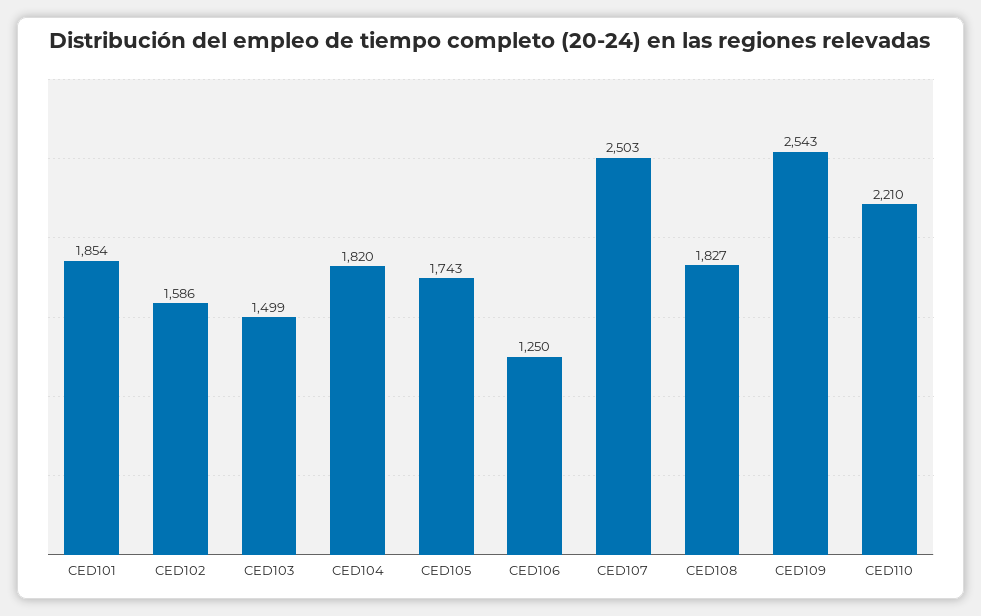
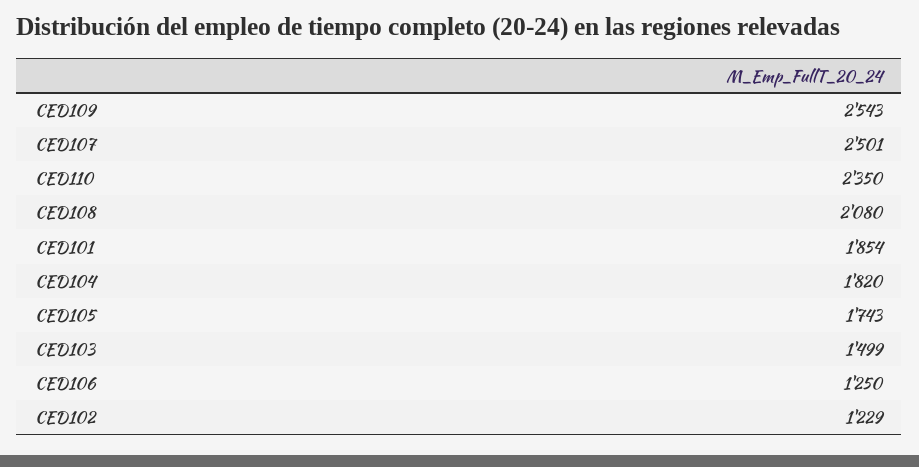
CED102: 1586 -> 1229
CED107: 2503 -> 2501
CED108: 1827 -> 2080
CED110: 2210 -> 2350

